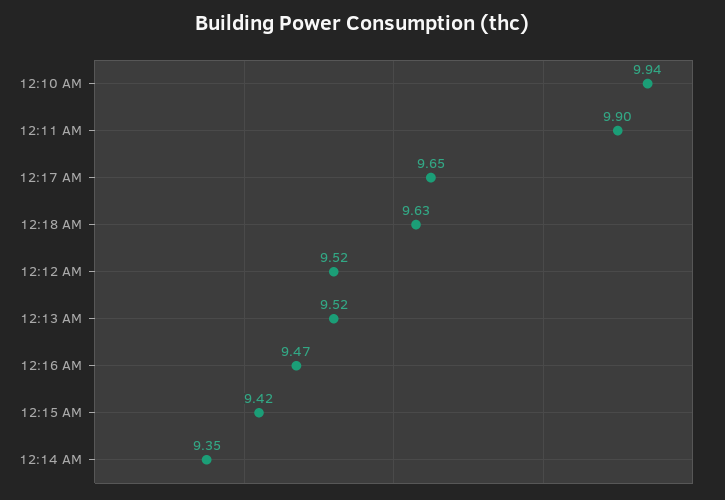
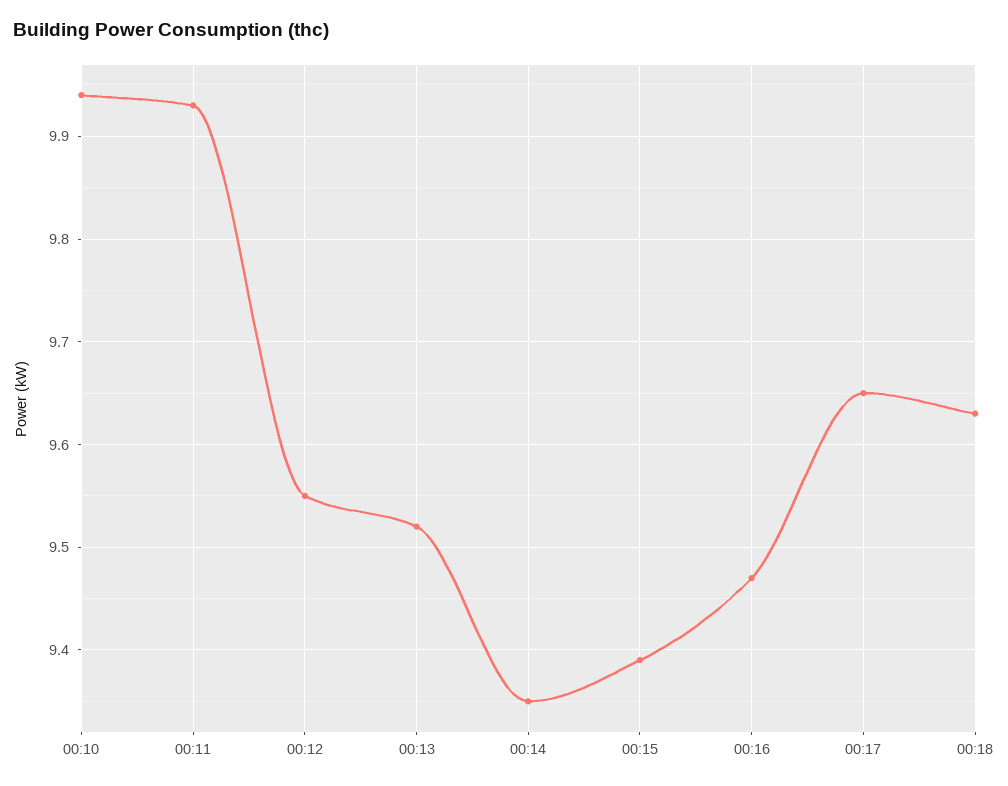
12:11 AM: 9.9 -> 9.93
12:12 AM: 9.52 -> 9.55
12:15 AM: 9.42 -> 9.39

